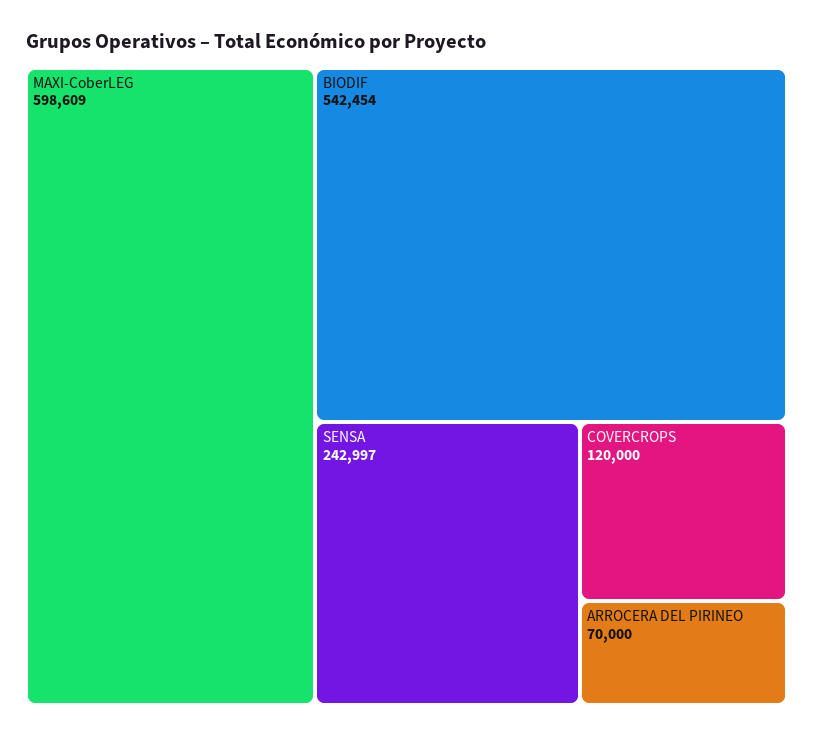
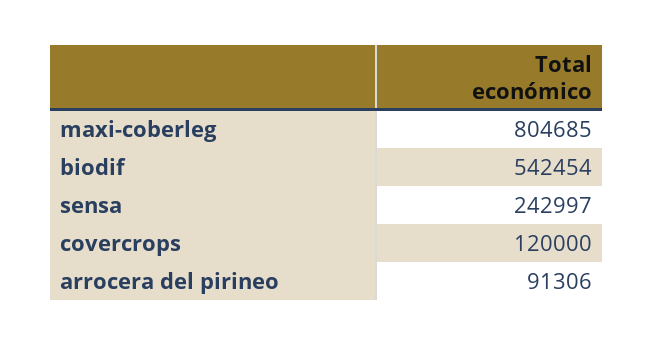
MAXI-CoberLEG: 598609 -> 804685
ARROCERA DEL PIRINEO: 70000 -> 91306

